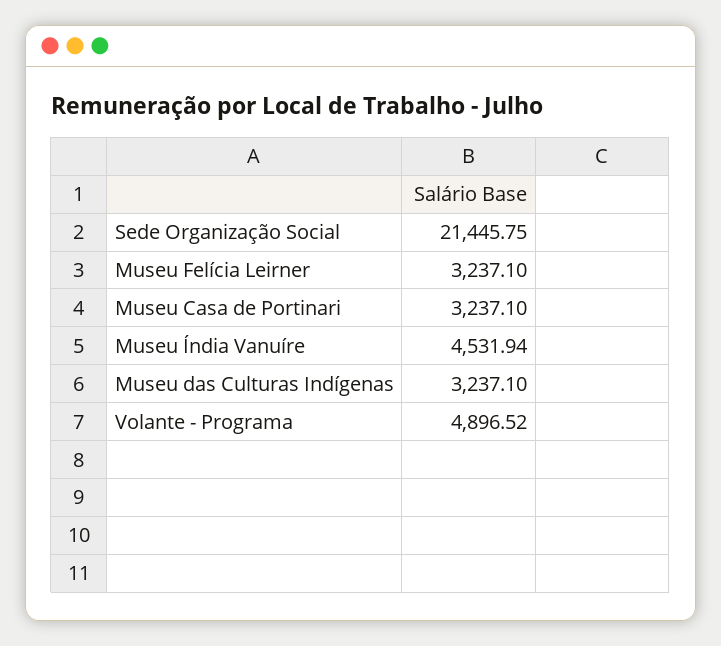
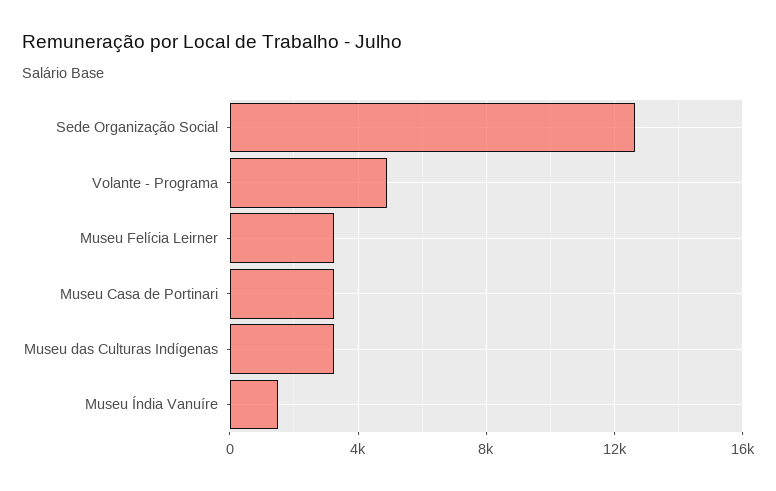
Sede Organização Social: 21445.75 -> 12500
Museu Índia Vanuíre: 4531.94 -> 1500

